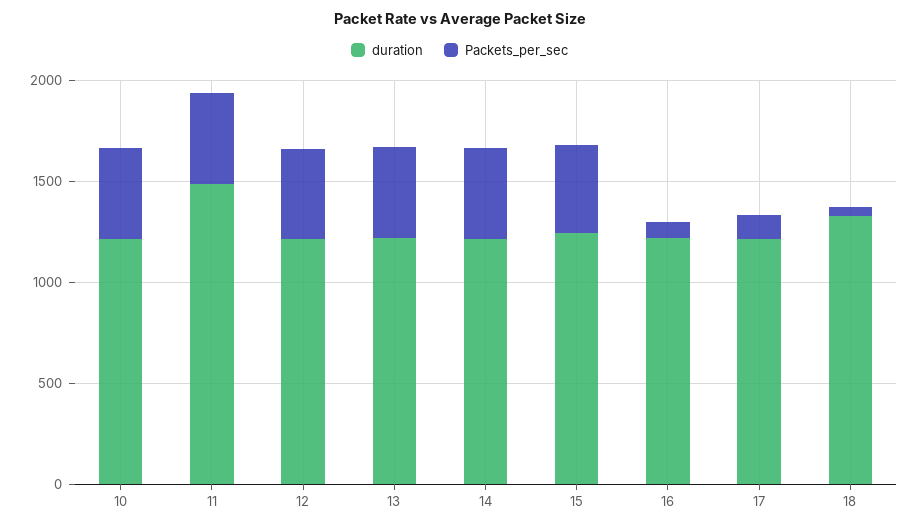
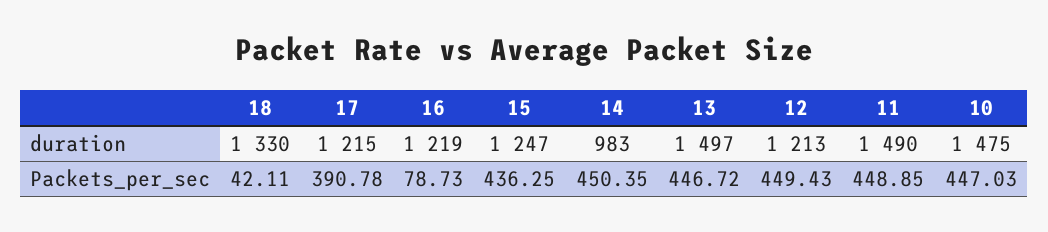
duration, 10: 1200 -> 1475
duration, 13: 1200 -> 1497
duration, 14: 1200 -> 983
Packets_per_sec, 17: 100 -> 390.78

